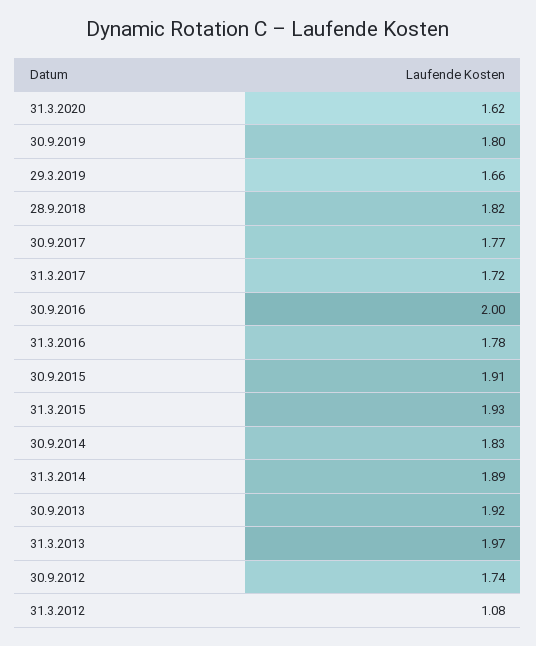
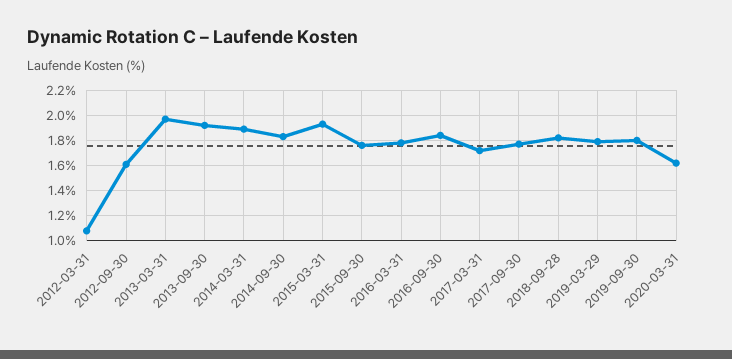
29.3.2019: 1.66 -> 1.8
30.9.2016: 2 -> 1.85
30.9.2015: 1.91 -> 1.75
30.9.2012: 1.74 -> 1.6

